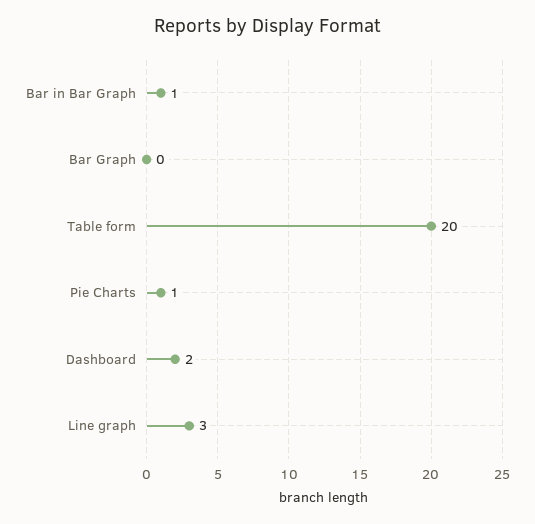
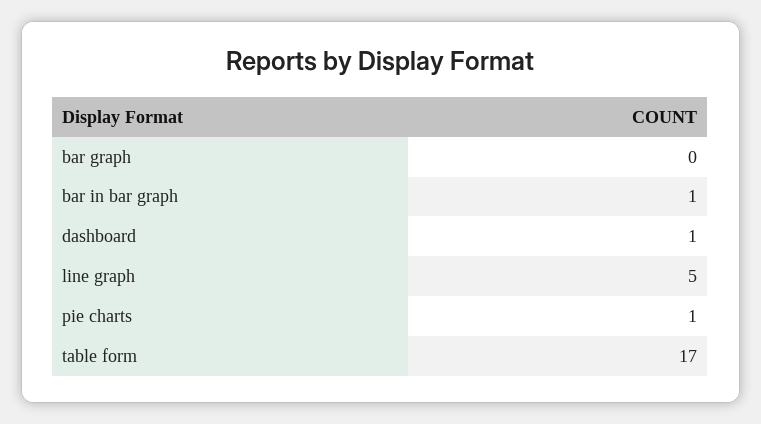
Table form: 20 -> 17
Dashboard: 2 -> 1
Line graph: 3 -> 5

